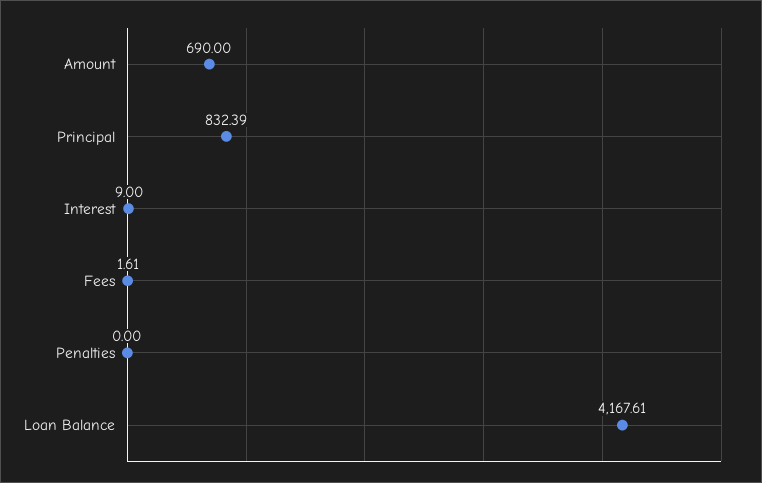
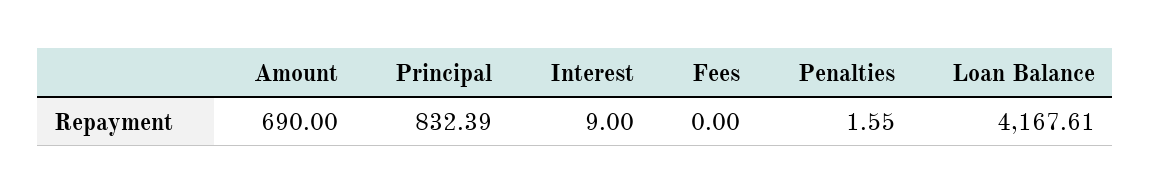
Fees: 1.61 -> 0
Penalties: 0 -> 1.55

